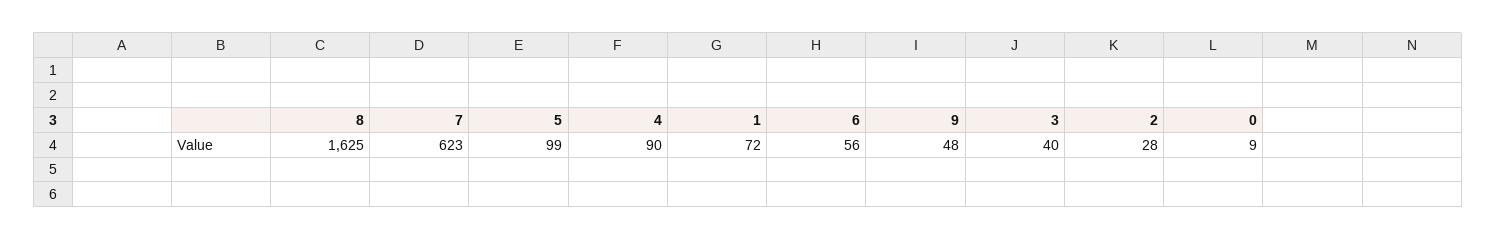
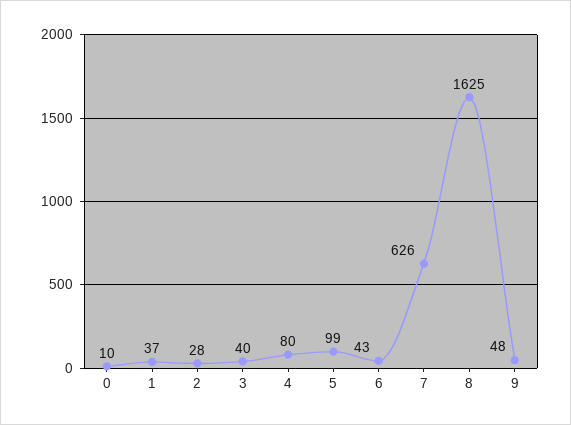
7: 623 -> 626
4: 90 -> 80
1: 72 -> 37
6: 56 -> 43
0: 9 -> 10

